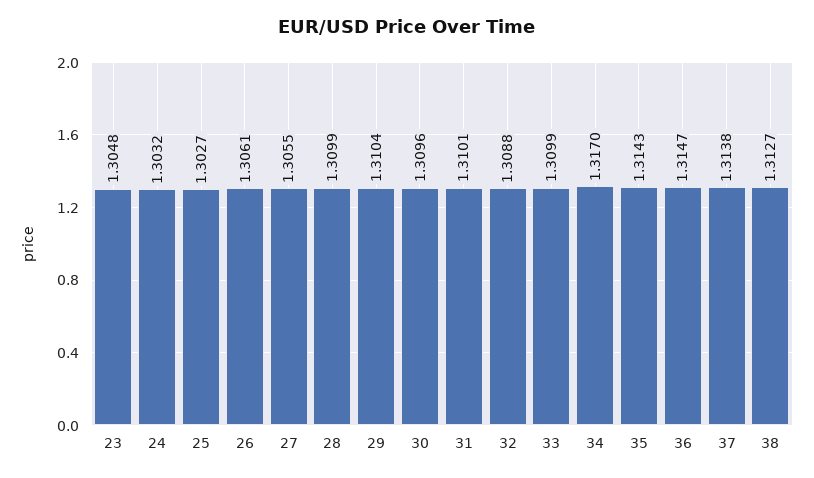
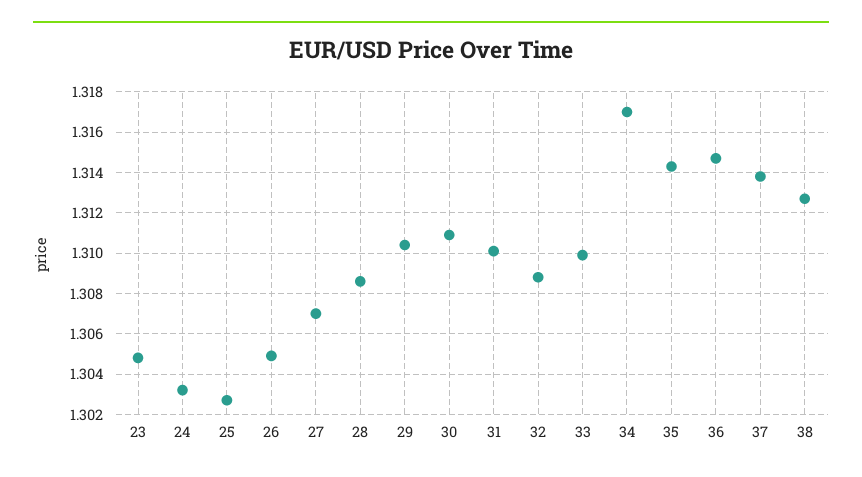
26: 1.3061 -> 1.305
27: 1.3055 -> 1.307
28: 1.3099 -> 1.3085
30: 1.3096 -> 1.311

